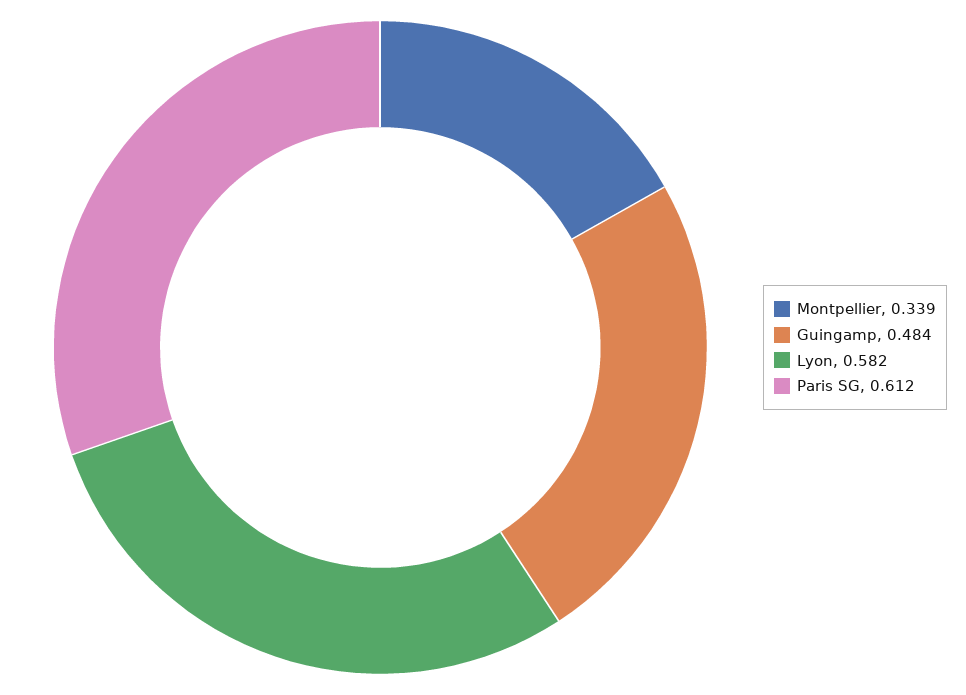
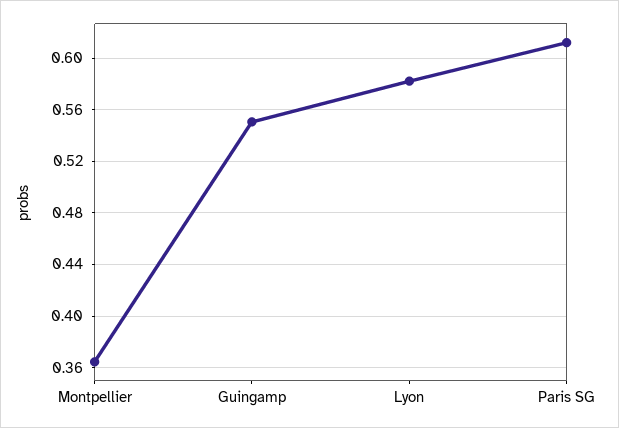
Montpellier: 0.339 -> 0.365
Guingamp: 0.484 -> 0.55

